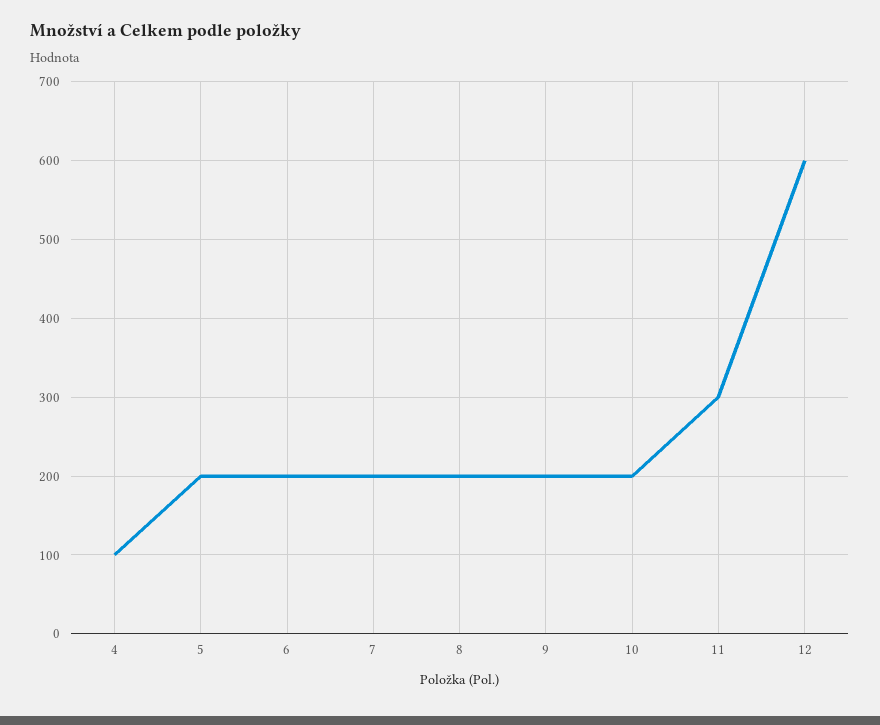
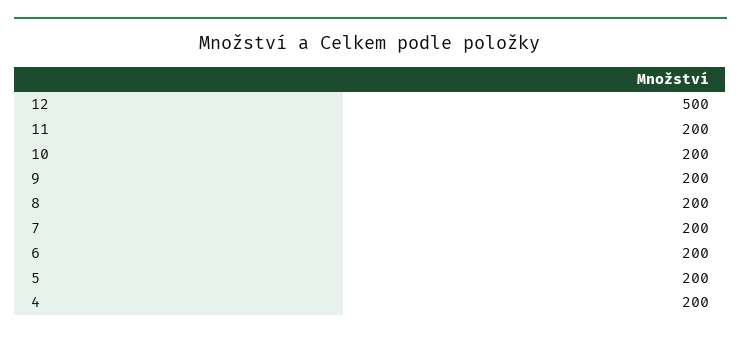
4: 100 -> 200
11: 300 -> 200
12: 600 -> 500

